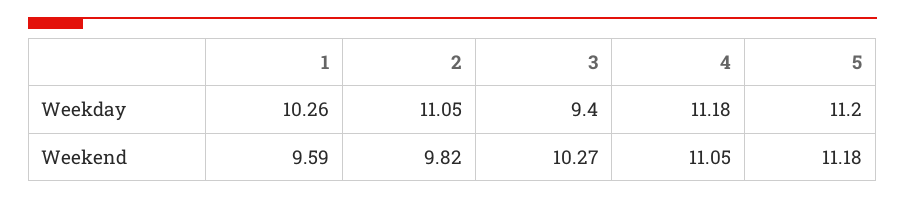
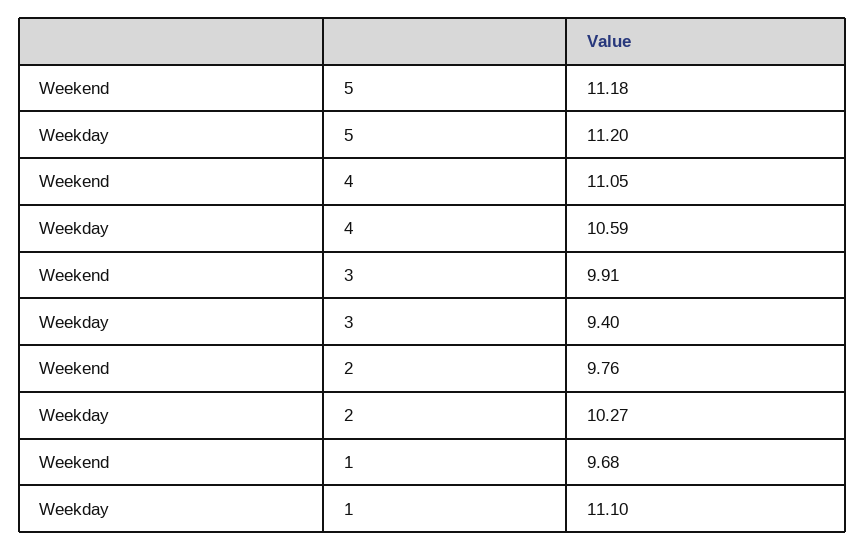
1, Weekday: 10.26 -> 11.1
2, Weekday: 11.05 -> 10.27
4, Weekday: 11.18 -> 10.59
1, Weekend: 9.59 -> 9.68
2, Weekend: 9.82 -> 9.76
3, Weekend: 10.27 -> 9.91

